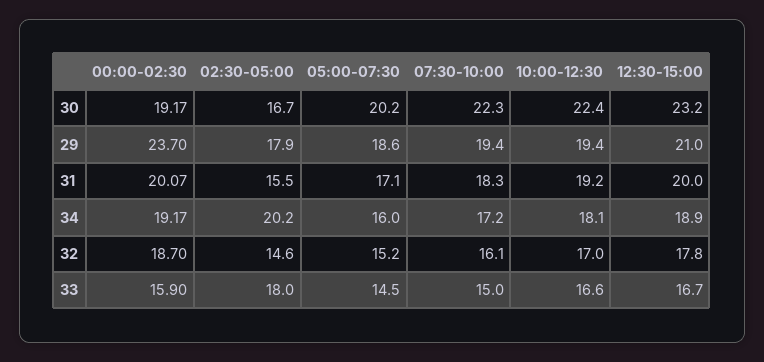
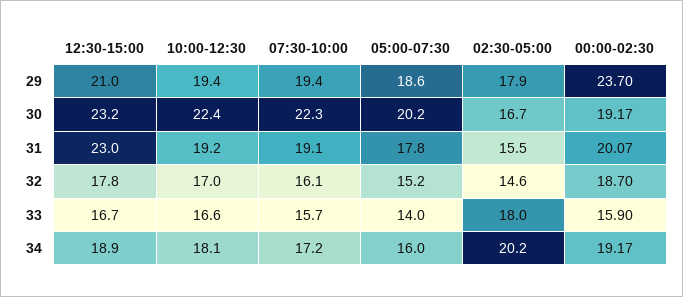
05:00-07:30, 31: 17.1 -> 17.8
07:30-10:00, 31: 18.3 -> 19.1
12:30-15:00, 31: 20 -> 23
05:00-07:30, 33: 14.5 -> 14
07:30-10:00, 33: 15 -> 15.7

